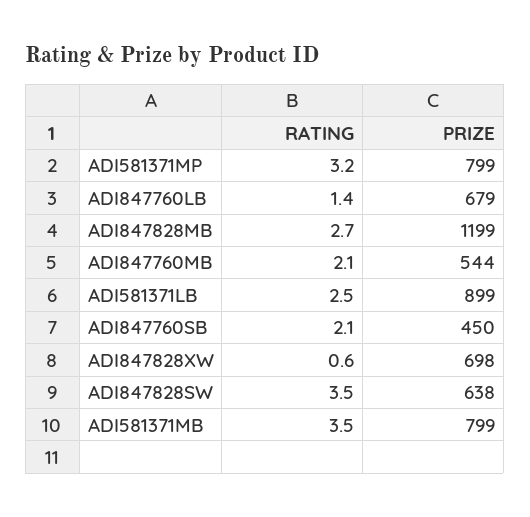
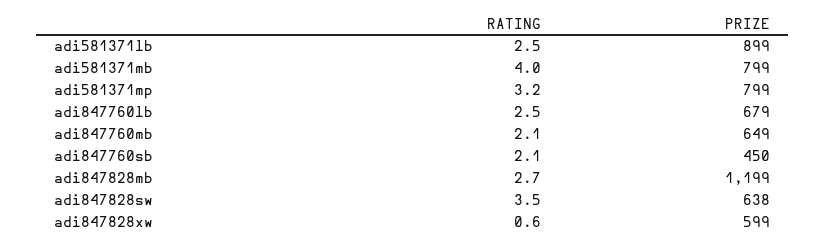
RATING, ADI847760LB: 1.4 -> 2.5
PRIZE, ADI847760MB: 544 -> 649
PRIZE, ADI847828XW: 698 -> 599
RATING, ADI581371MB: 3.5 -> 4

